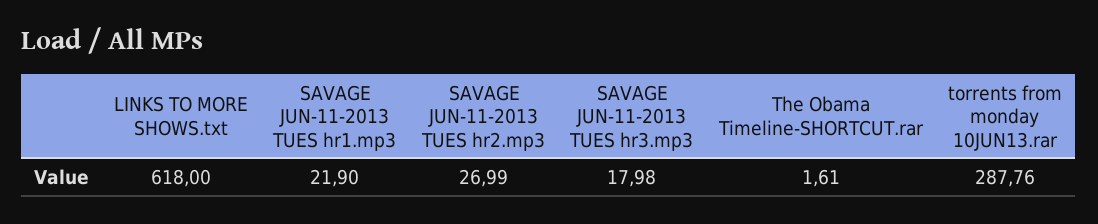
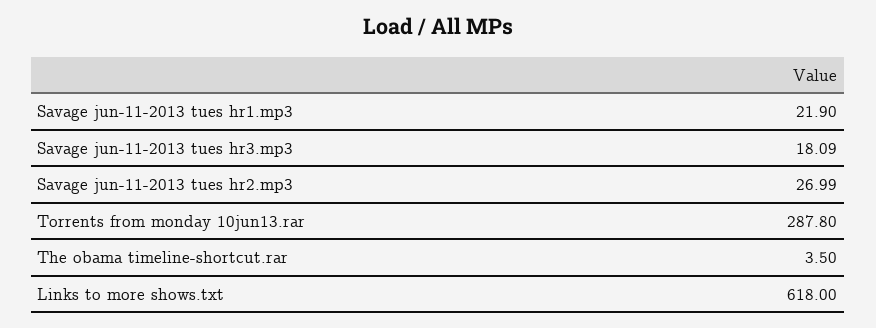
SAVAGE JUN-11-2013 TUES hr3.mp3: 17.98 -> 18.09
The Obama Timeline-SHORTCUT.rar: 1.61 -> 3.5
torrents from monday 10JUN13.rar: 287.76 -> 287.8

